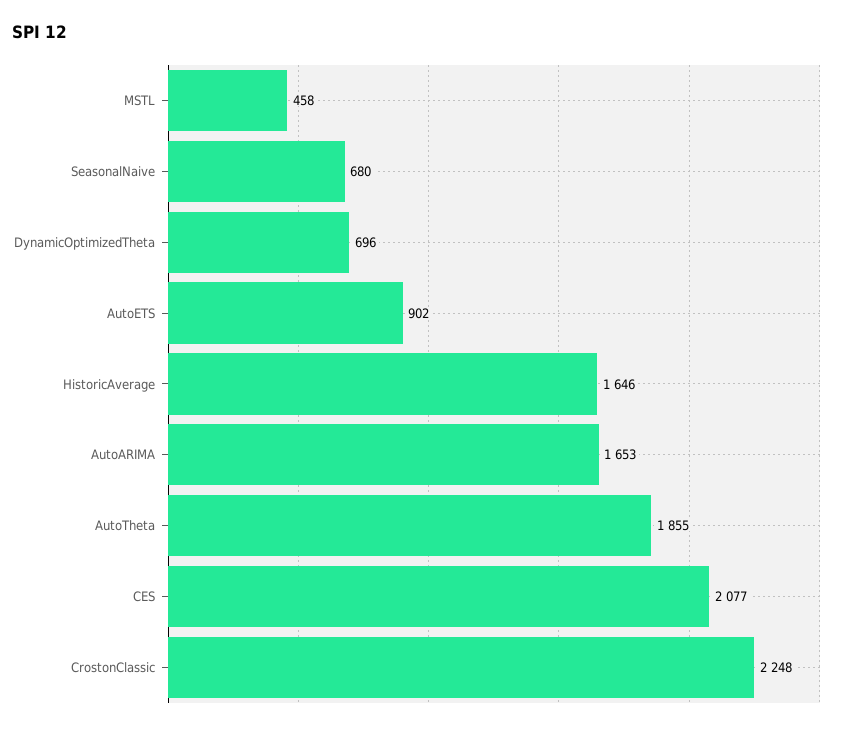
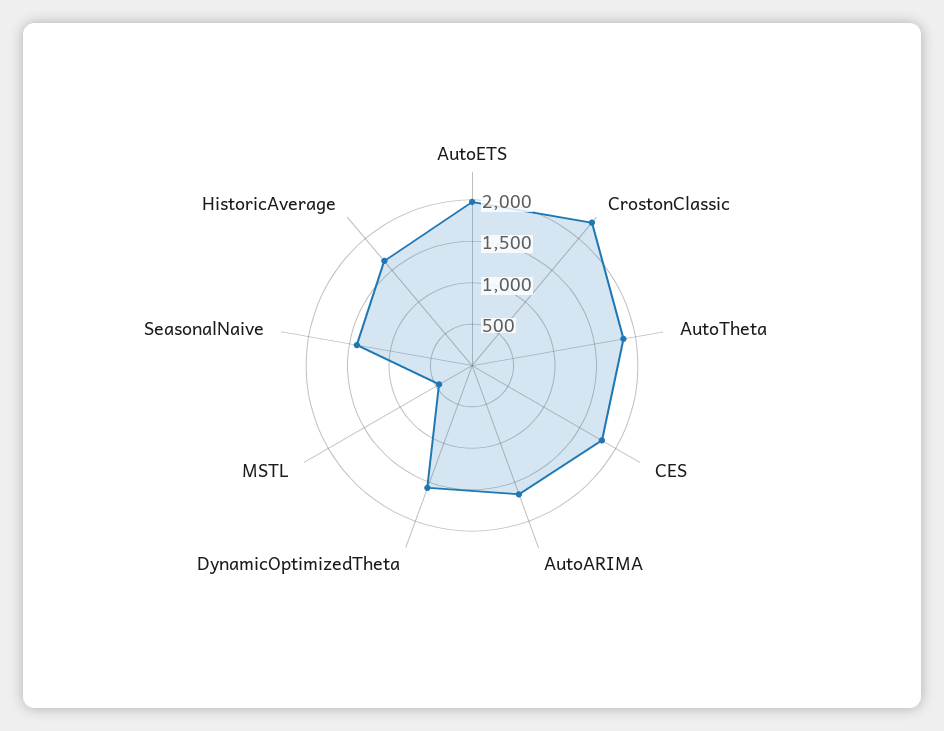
SeasonalNaive: 680 -> 1400
DynamicOptimizedTheta: 696 -> 1600
AutoETS: 902 -> 2000
CES: 2077 -> 1800

